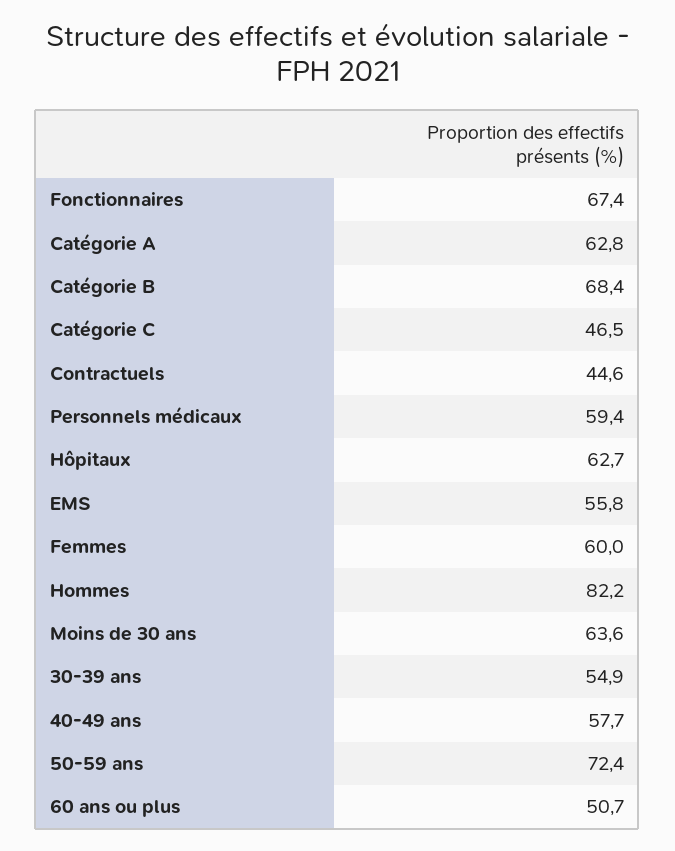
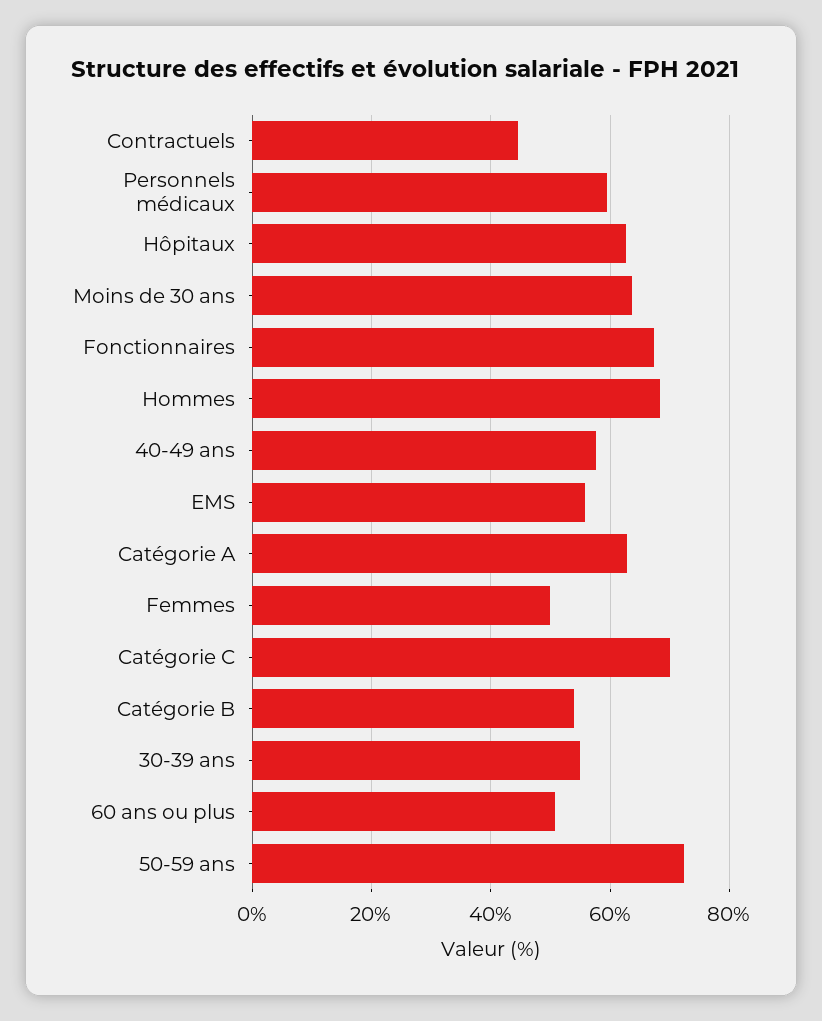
Catégorie B: 68.4 -> 54
Catégorie C: 46.5 -> 70
Femmes: 60 -> 50
Hommes: 82.2 -> 68

